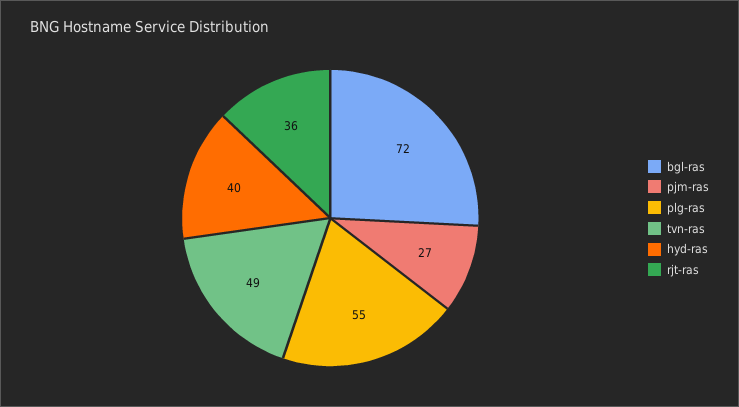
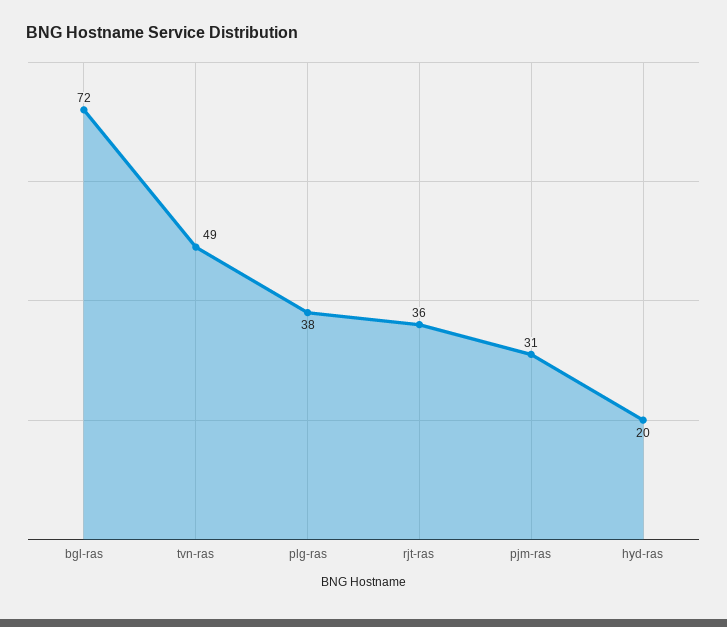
pjm-ras: 27 -> 31
plg-ras: 55 -> 38
hyd-ras: 40 -> 20

